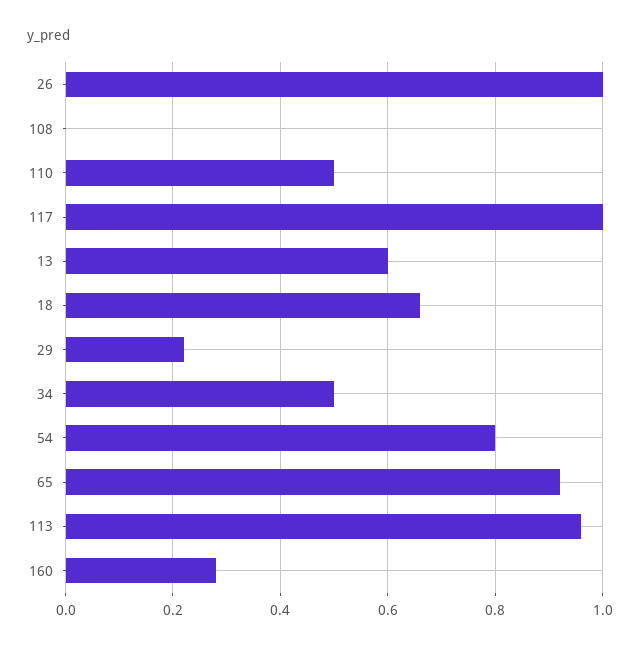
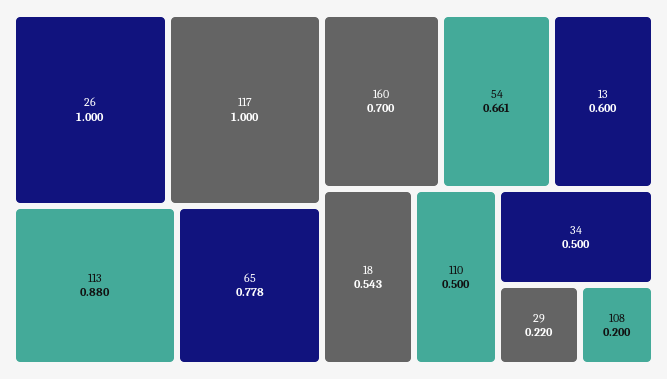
108: 0 -> 0.2
18: 0.66 -> 0.543
54: 0.8 -> 0.661
65: 0.92 -> 0.778
113: 0.96 -> 0.88
160: 0.28 -> 0.7

